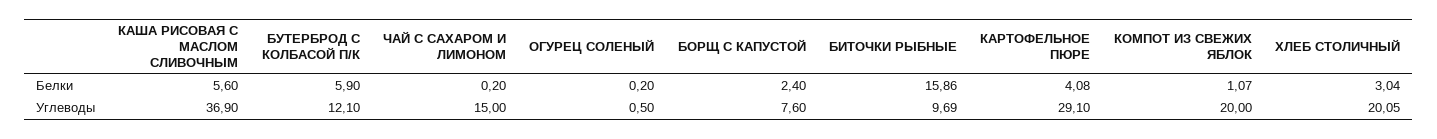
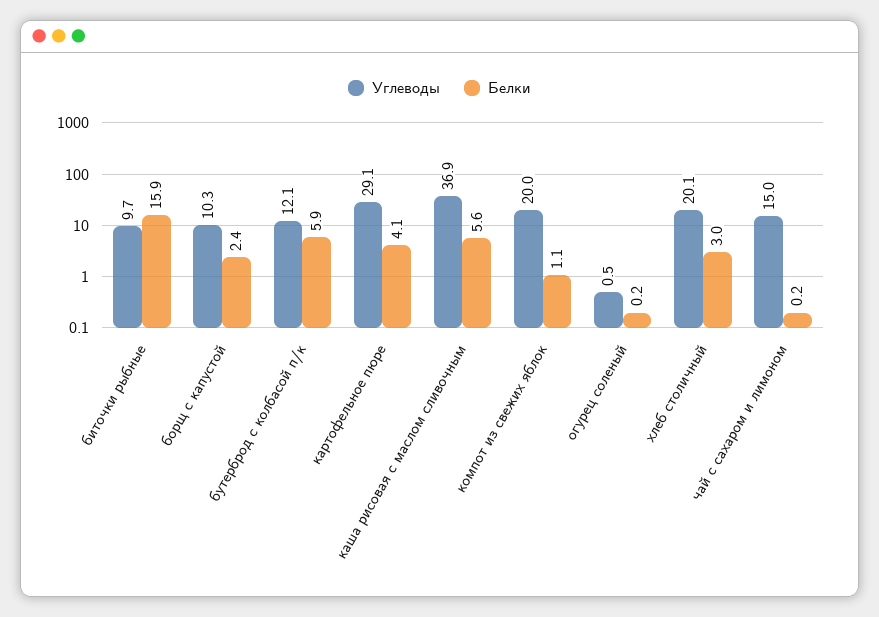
Углеводы, БОРЩ С КАПУСТОЙ: 7.6 -> 10.3

